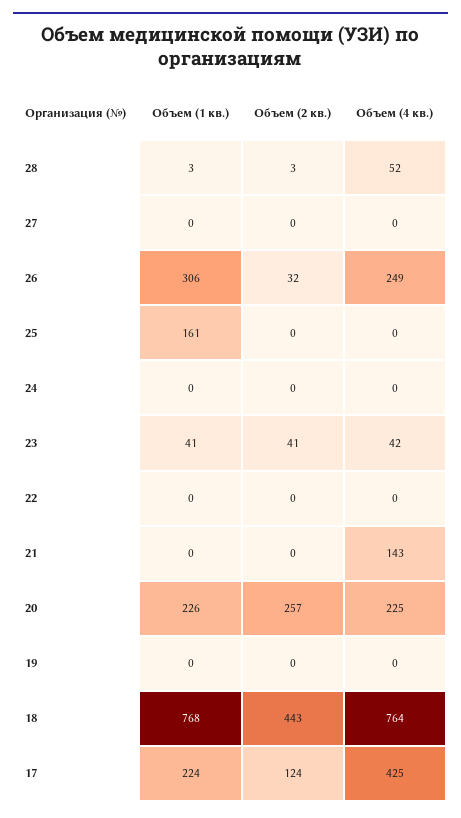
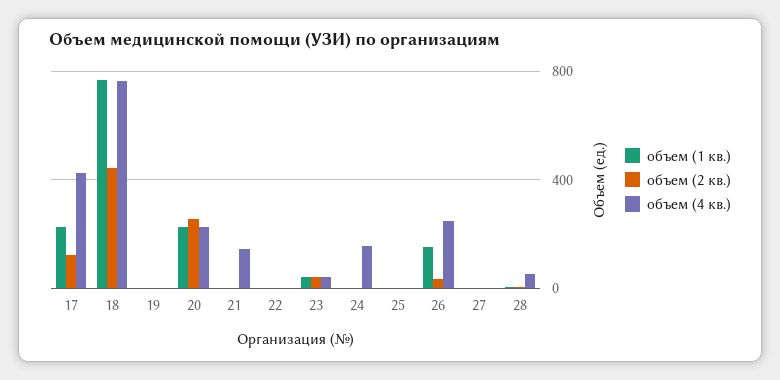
Объем (1 кв.), 26: 306 -> 150
Объем (1 кв.), 25: 161 -> 0
Объем (4 кв.), 24: 0 -> 150

